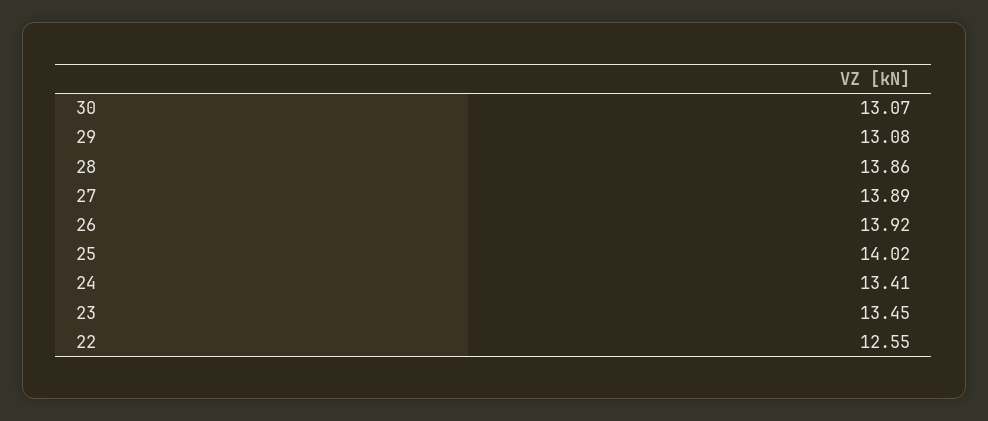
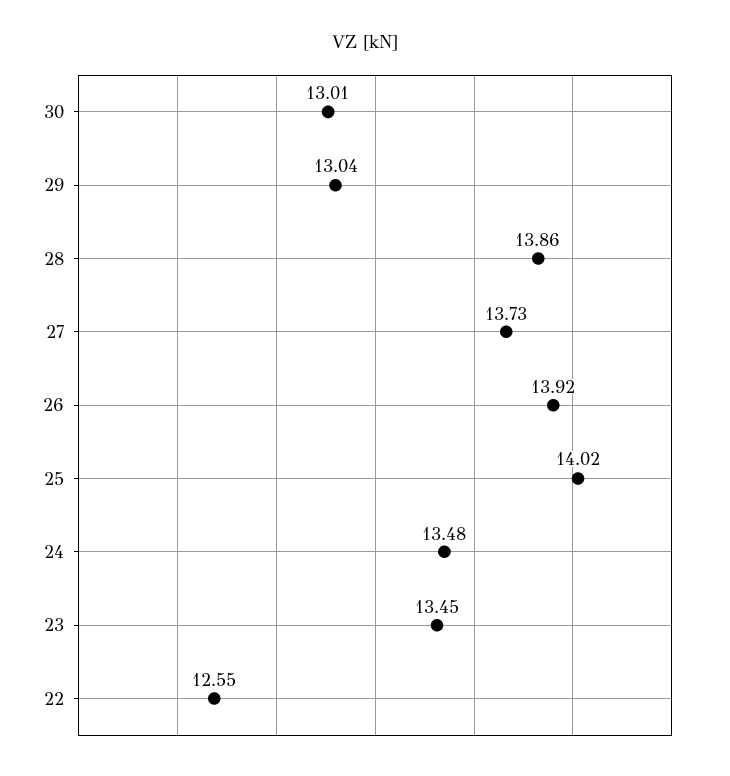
30: 13.07 -> 13.01
29: 13.08 -> 13.04
27: 13.89 -> 13.73
24: 13.41 -> 13.48

